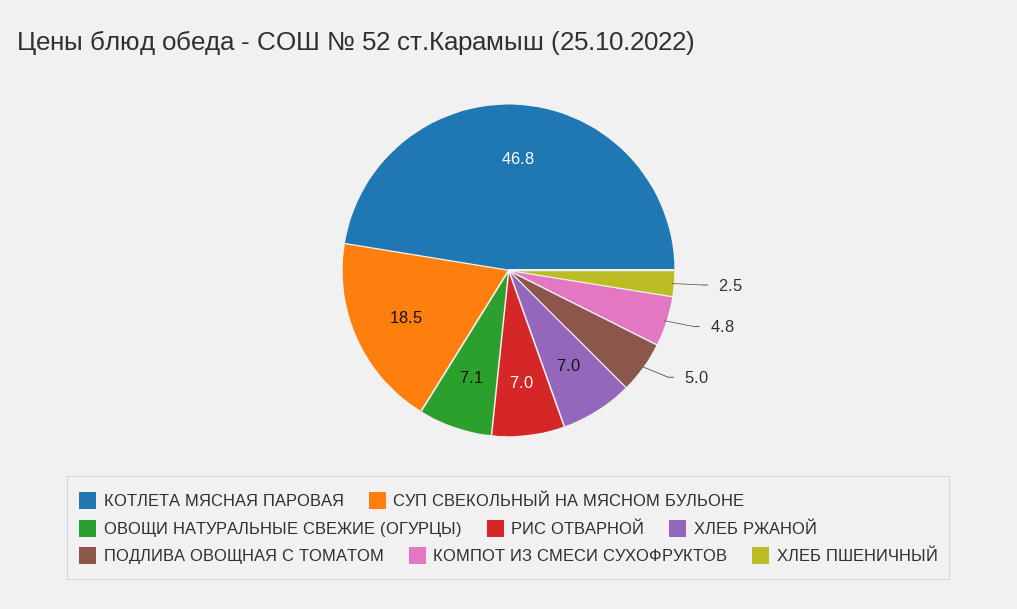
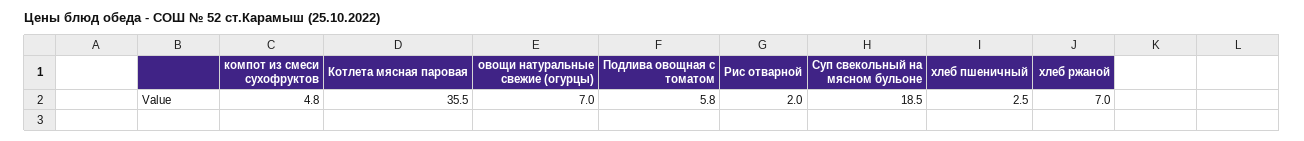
КОТЛЕТА МЯСНАЯ ПАРОВАЯ: 46.8 -> 35.5
ОВОЩИ НАТУРАЛЬНЫЕ СВЕЖИЕ (ОГУРЦЫ): 7.1 -> 7
РИС ОТВАРНОЙ: 7 -> 2
ПОДЛИВА ОВОЩНАЯ С ТОМАТОМ: 5 -> 5.8

